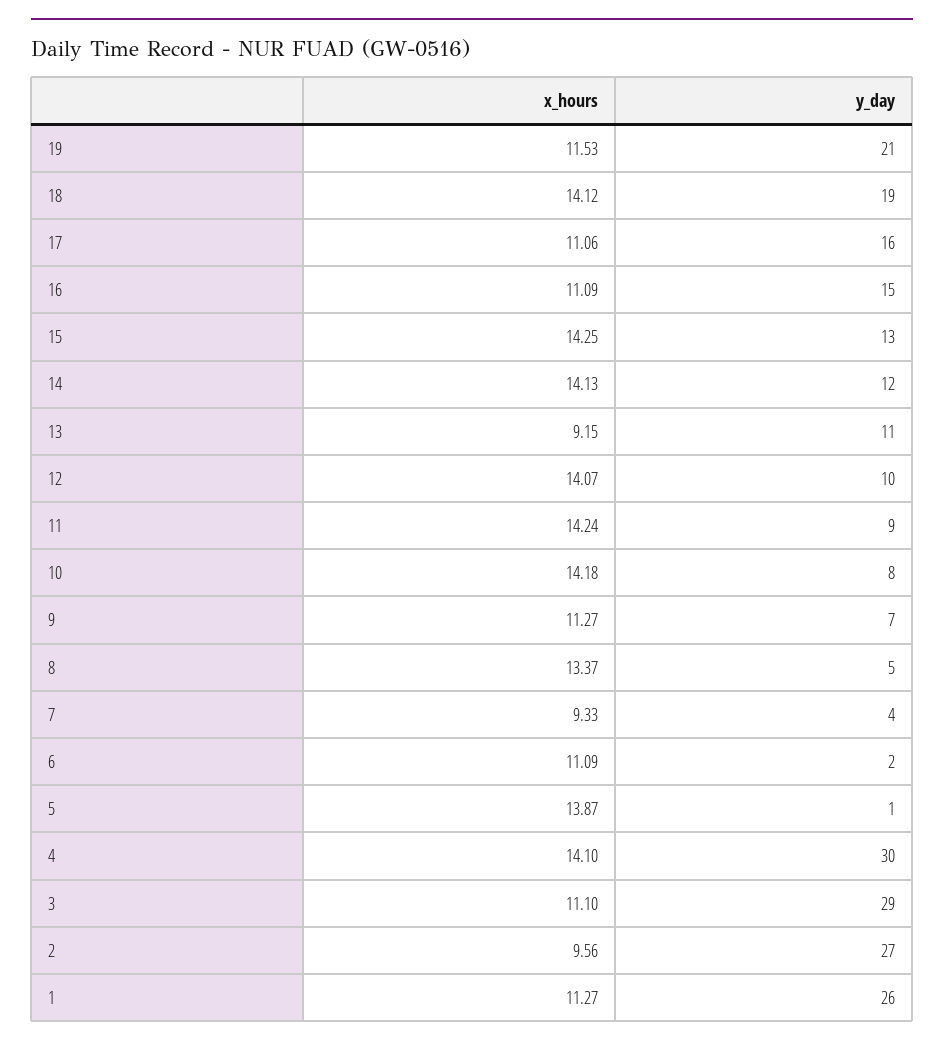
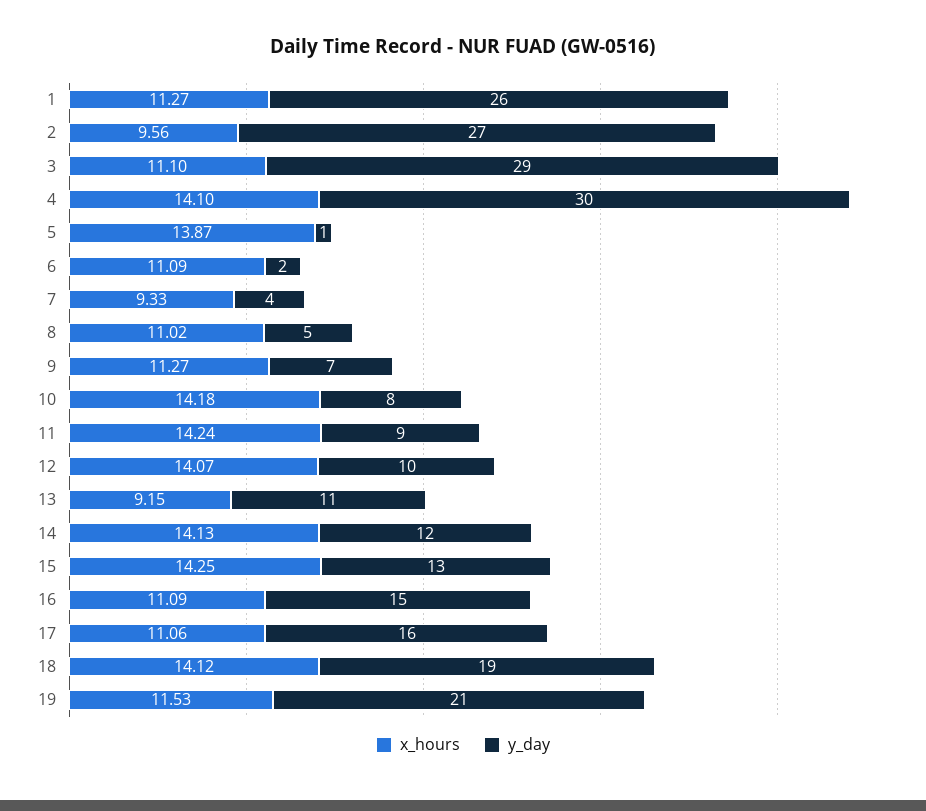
x_hours, 8: 13.37 -> 11.02

